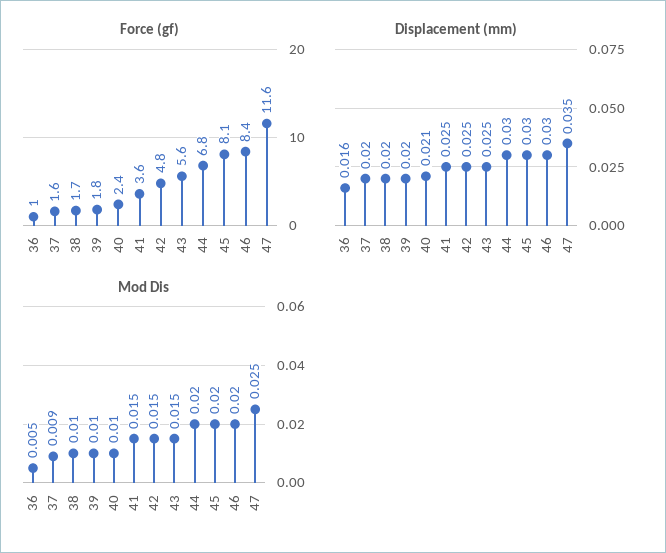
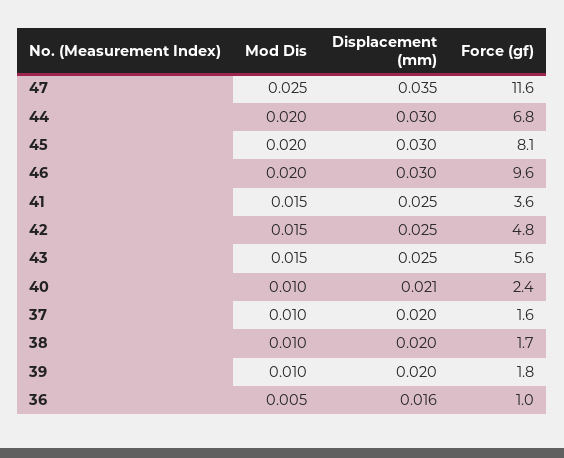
Force (gf), 46: 8.4 -> 9.6
Mod Dis, 37: 0.009 -> 0.01

